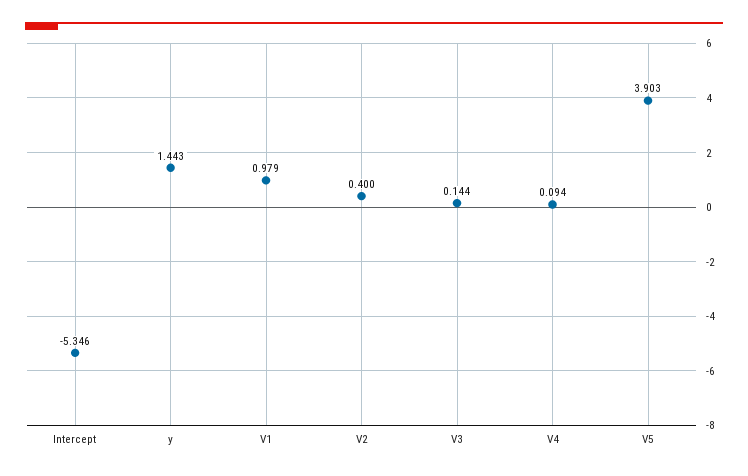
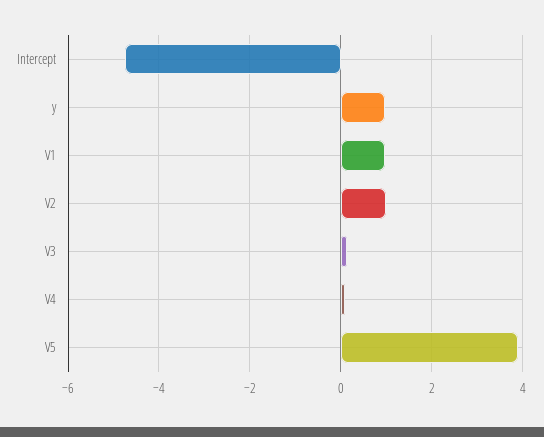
Intercept: -5.346 -> -4.8
y: 1.443 -> 1
V2: 0.4 -> 1

